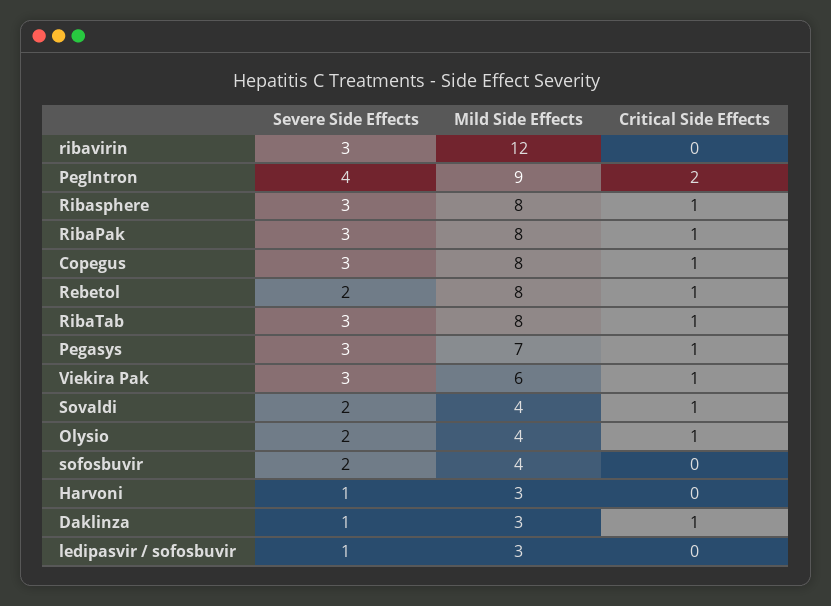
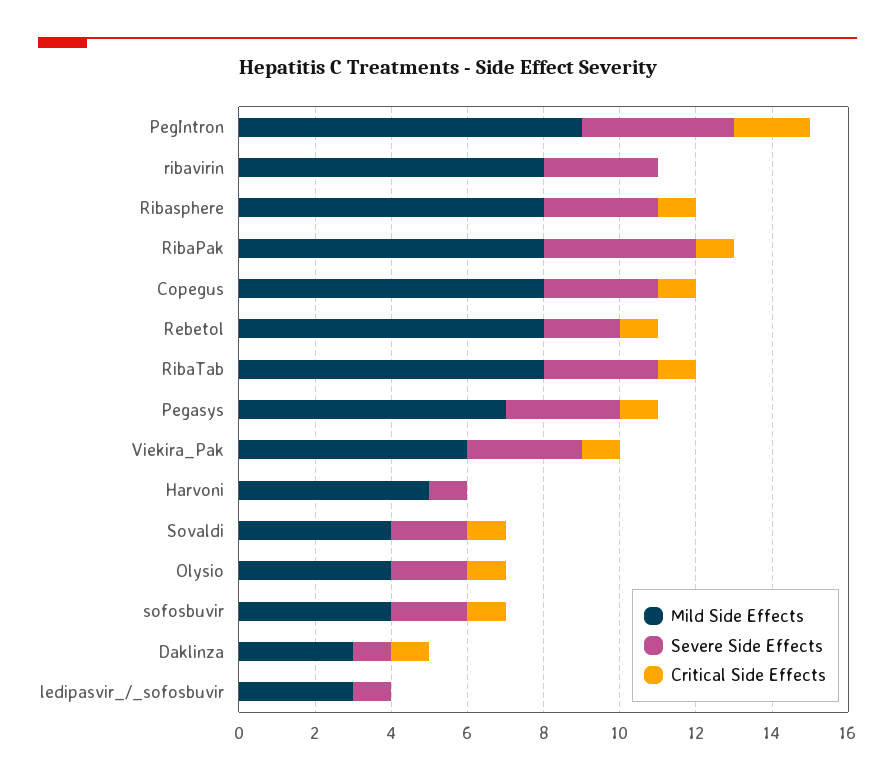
Mild Side Effects, ribavirin: 12 -> 8
Severe Side Effects, RibaPak: 3 -> 4
Critical Side Effects, sofosbuvir: 0 -> 1
Mild Side Effects, Harvoni: 3 -> 5

